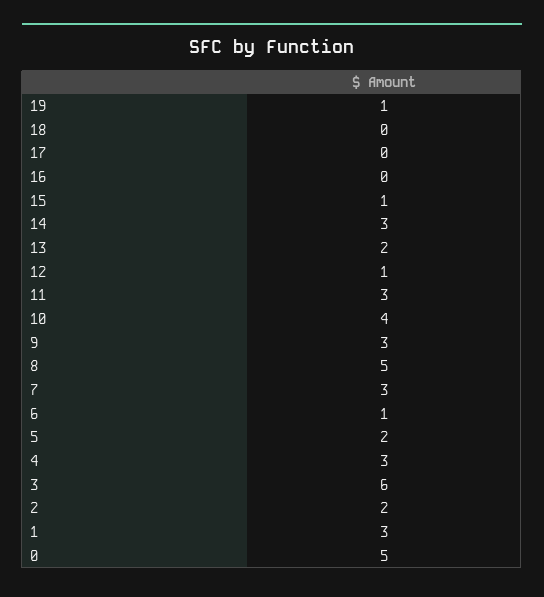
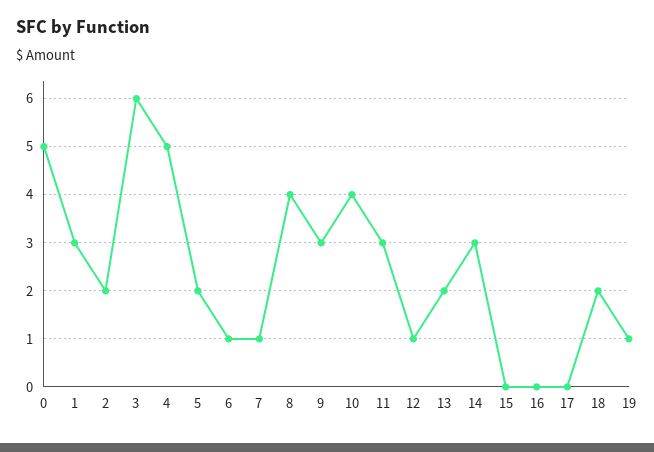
18: 0 -> 2
15: 1 -> 0
8: 5 -> 4
7: 3 -> 1
4: 3 -> 5

